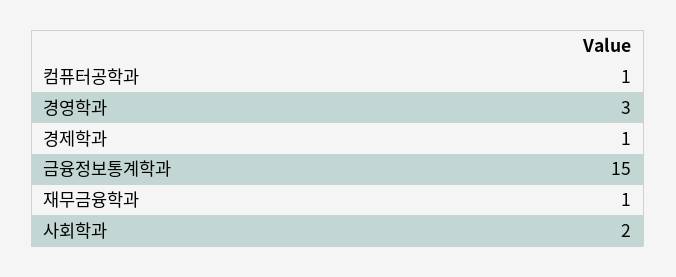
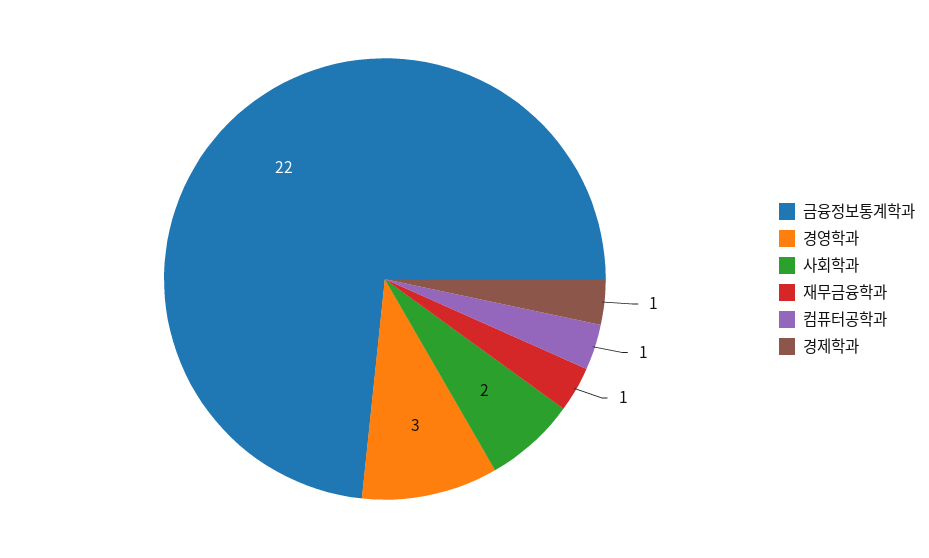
금융정보통계학과: 15 -> 22

